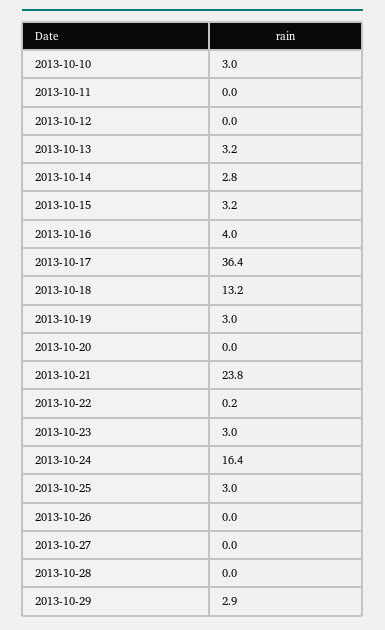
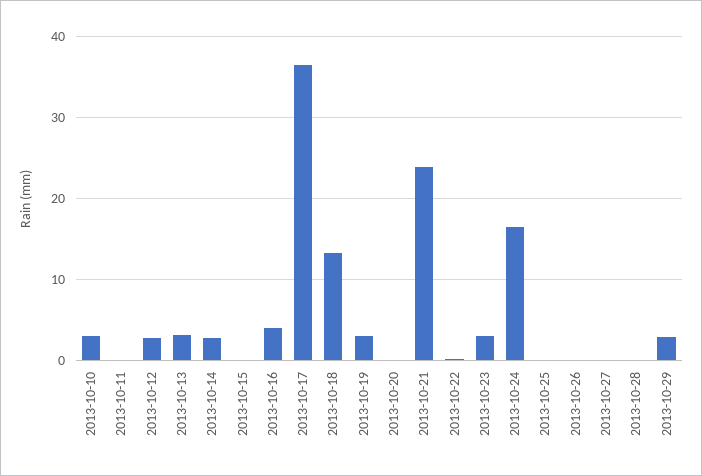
2013-10-12: 0 -> 3
2013-10-15: 3.2 -> 0
2013-10-25: 3 -> 0

